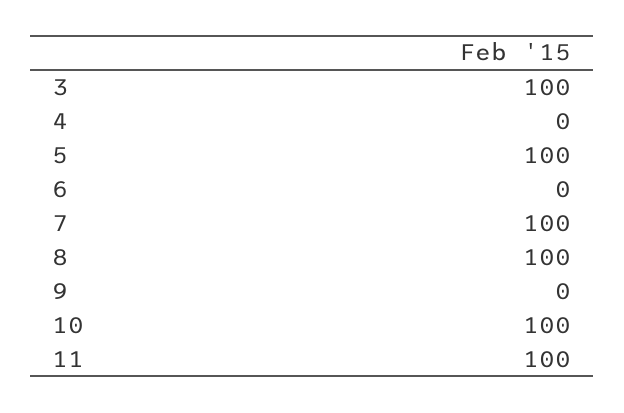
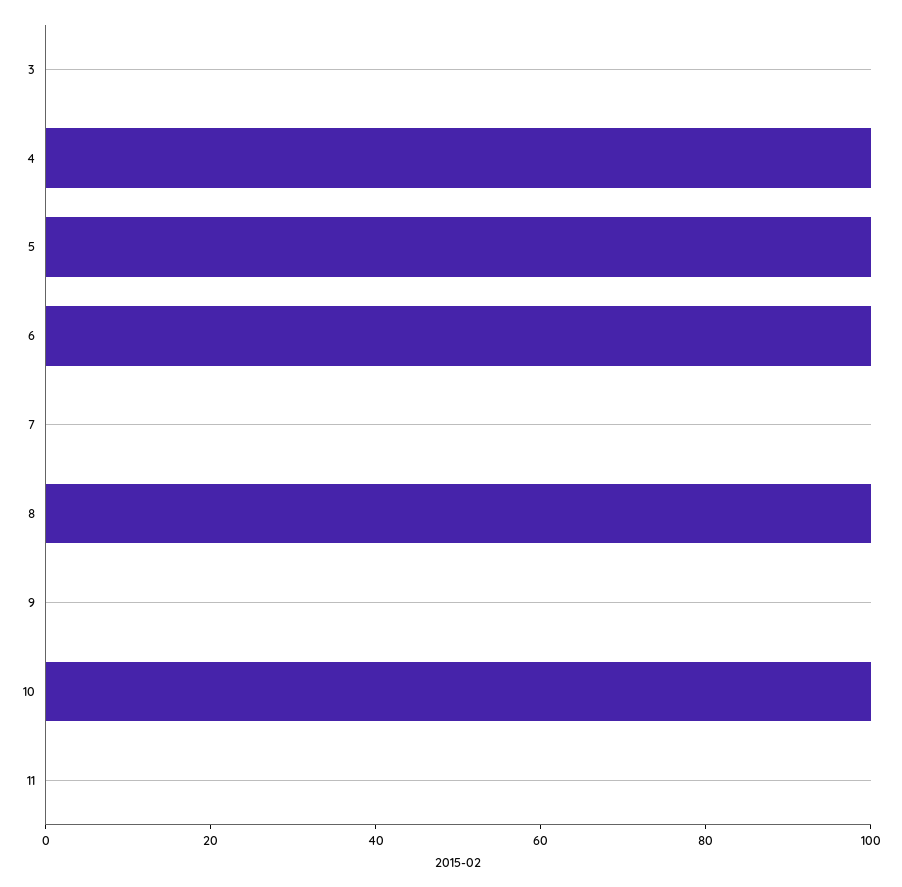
3: 100 -> 0
4: 0 -> 100
6: 0 -> 100
7: 100 -> 0
11: 100 -> 0

